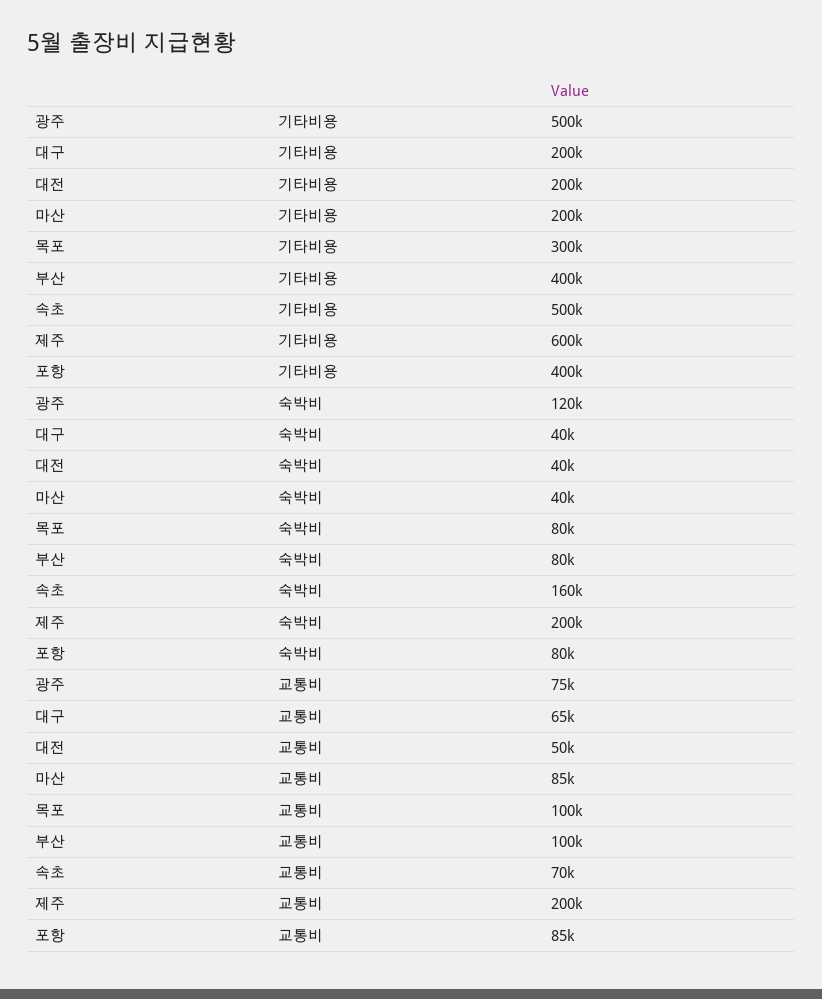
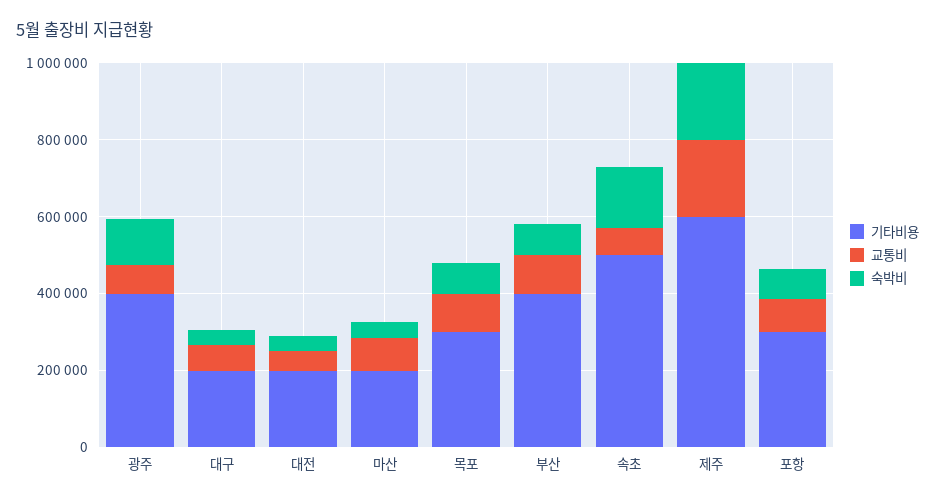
기타비용, 광주: 500000 -> 400000
기타비용, 포항: 400000 -> 300000

